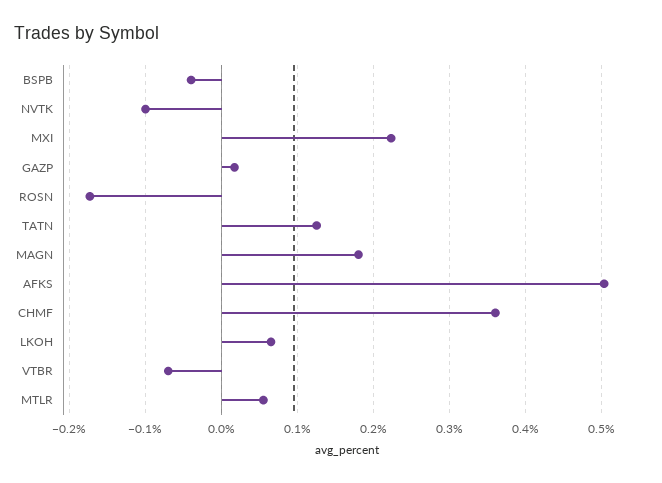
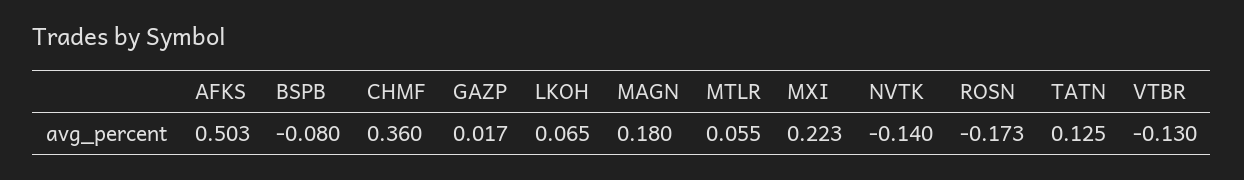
BSPB: -0.04 -> -0.08
NVTK: -0.1 -> -0.14
VTBR: -0.07 -> -0.13

